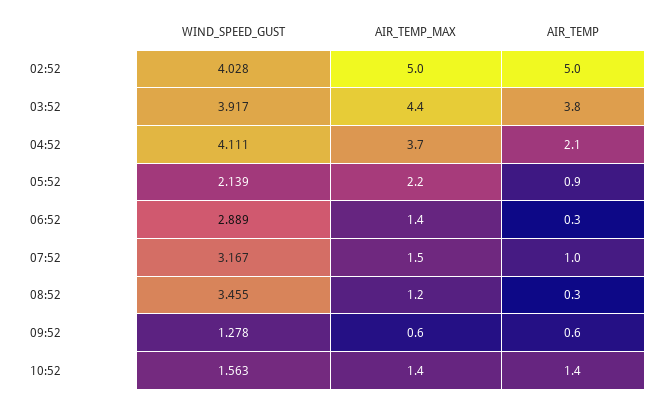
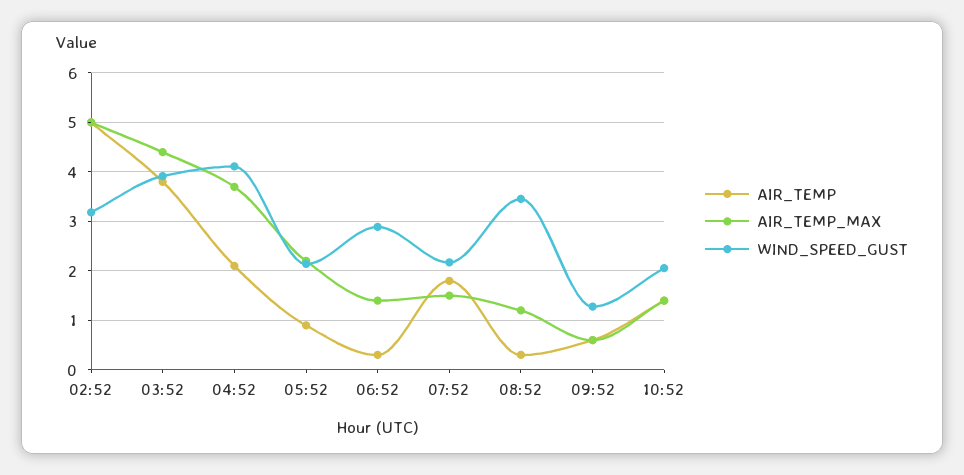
WIND_SPEED_GUST, 02:52: 4.028 -> 3.2
WIND_SPEED_GUST, 07:52: 3.167 -> 2.2
AIR_TEMP, 07:52: 1 -> 1.8
WIND_SPEED_GUST, 10:52: 1.563 -> 2

